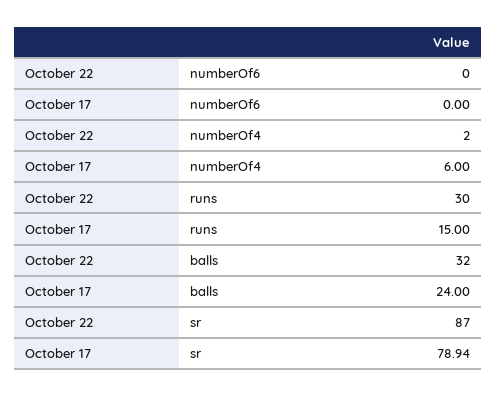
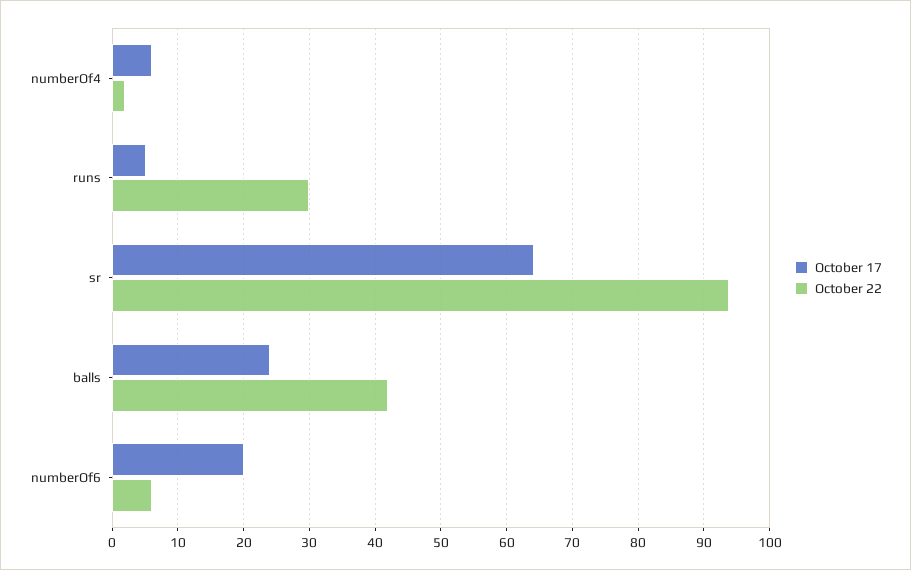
October 22, numberOf6: 0 -> 6
October 17, numberOf6: 0 -> 20
October 17, runs: 15 -> 5
October 22, balls: 32 -> 42
October 22, sr: 87 -> 94
October 17, sr: 78.94 -> 64

